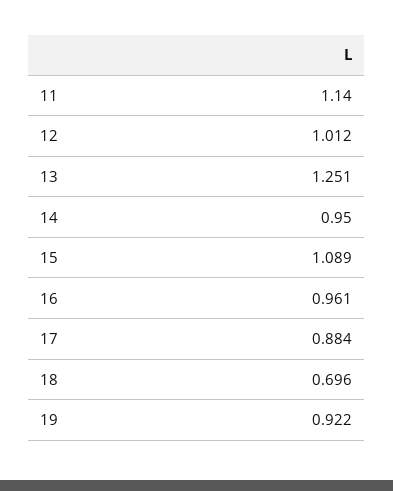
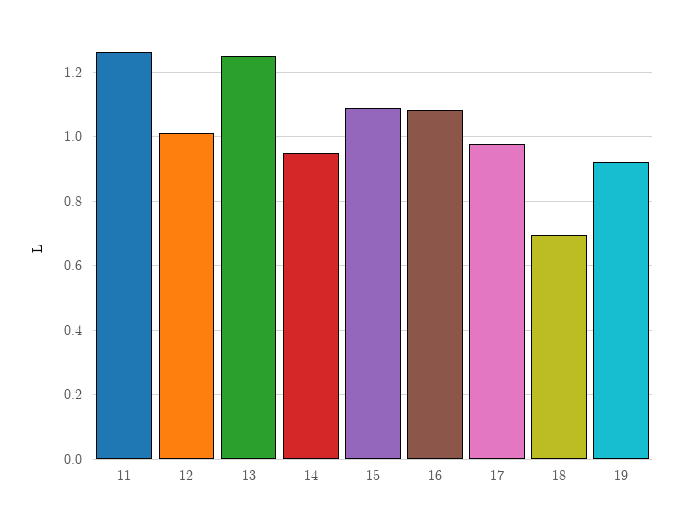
11: 1.14 -> 1.26
16: 0.961 -> 1.08
17: 0.884 -> 0.98

